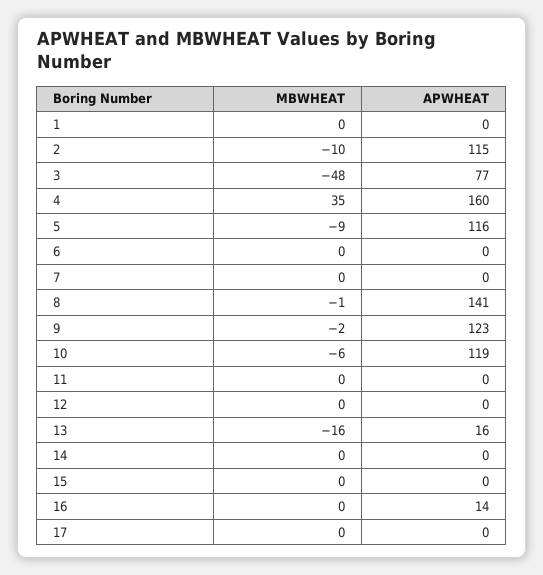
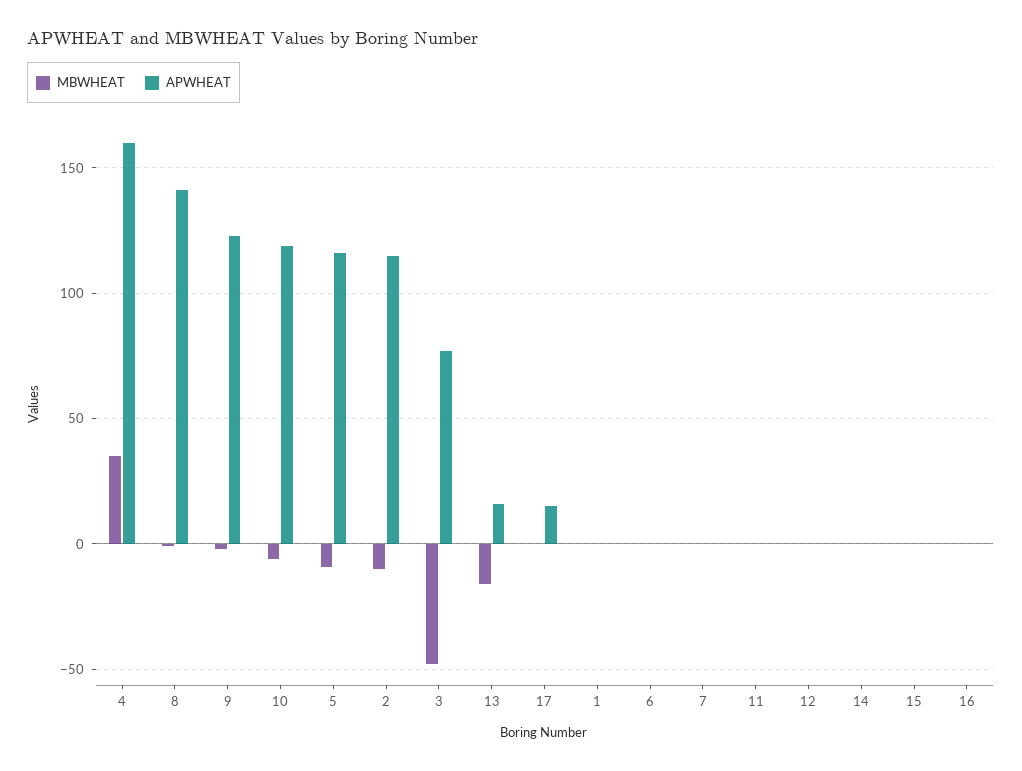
APWHEAT, 16: 14 -> 0
APWHEAT, 17: 0 -> 15

